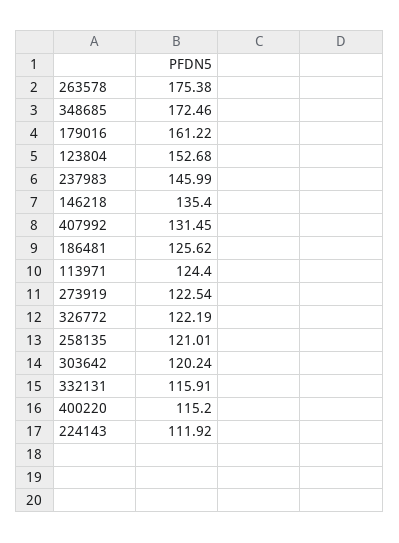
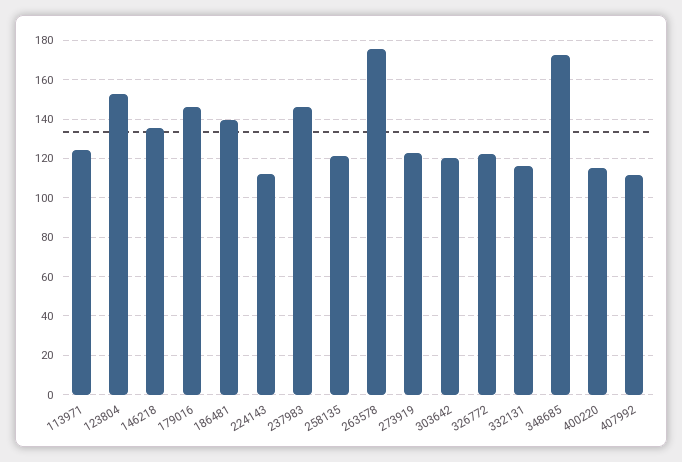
179016: 161.22 -> 145
407992: 131.45 -> 110
186481: 125.62 -> 140

